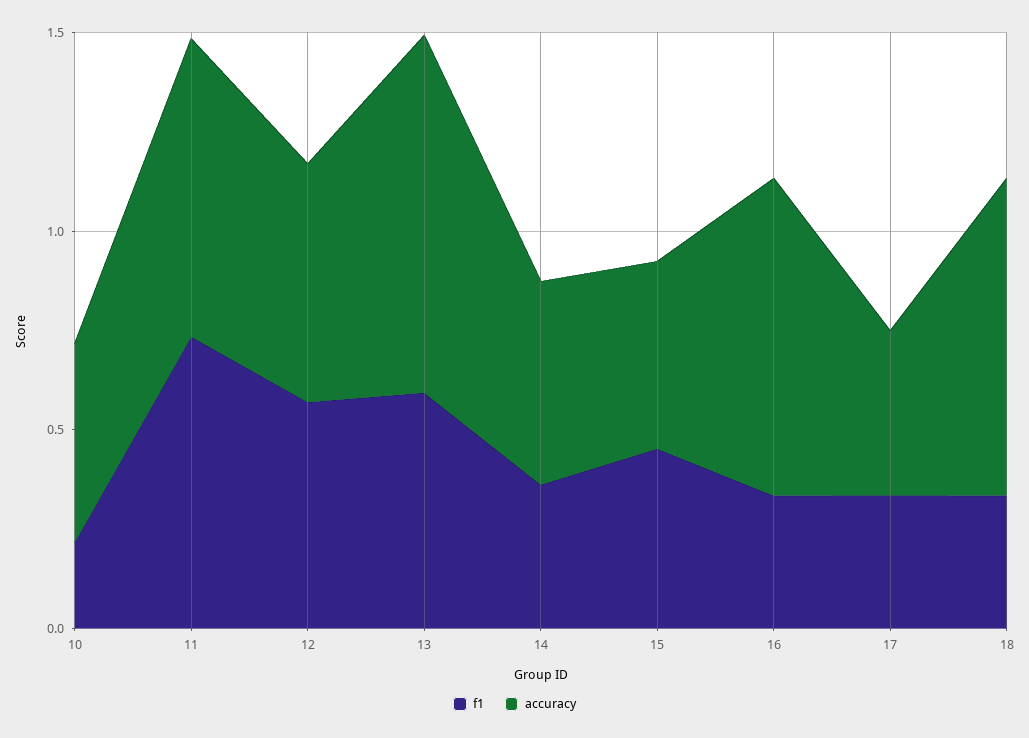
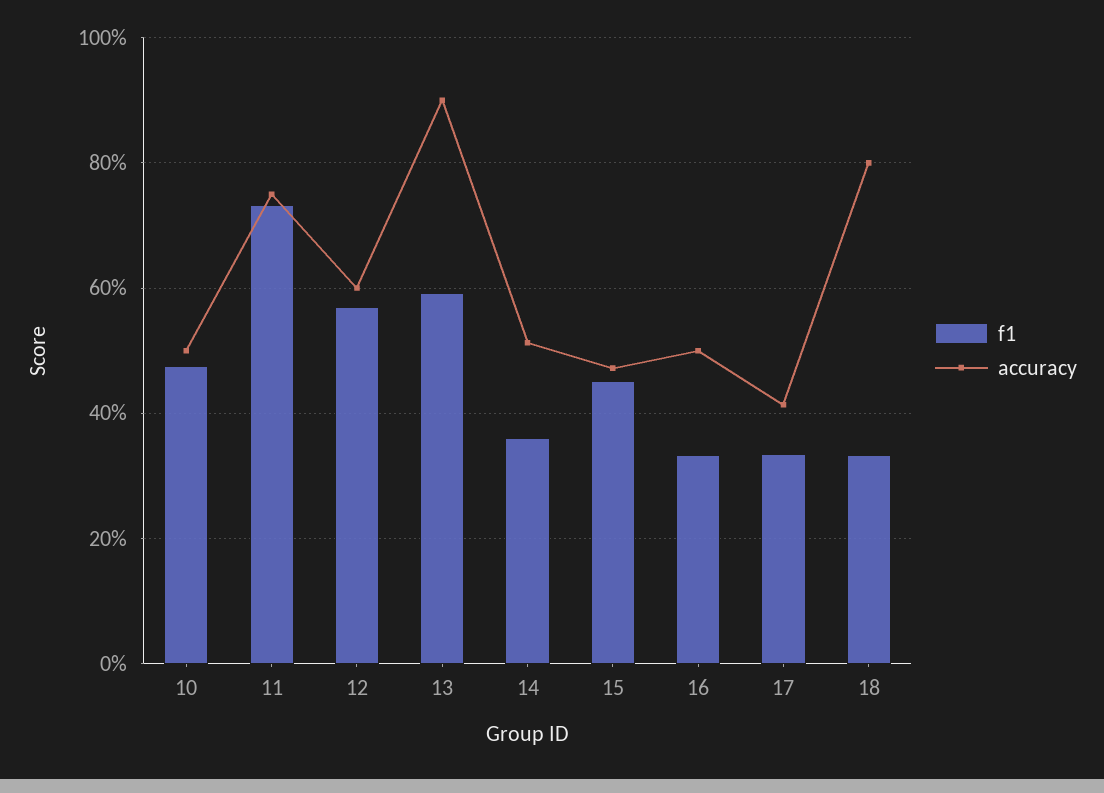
f1, 10: 0.2 -> 0.48
accuracy, 16: 0.8 -> 0.5

